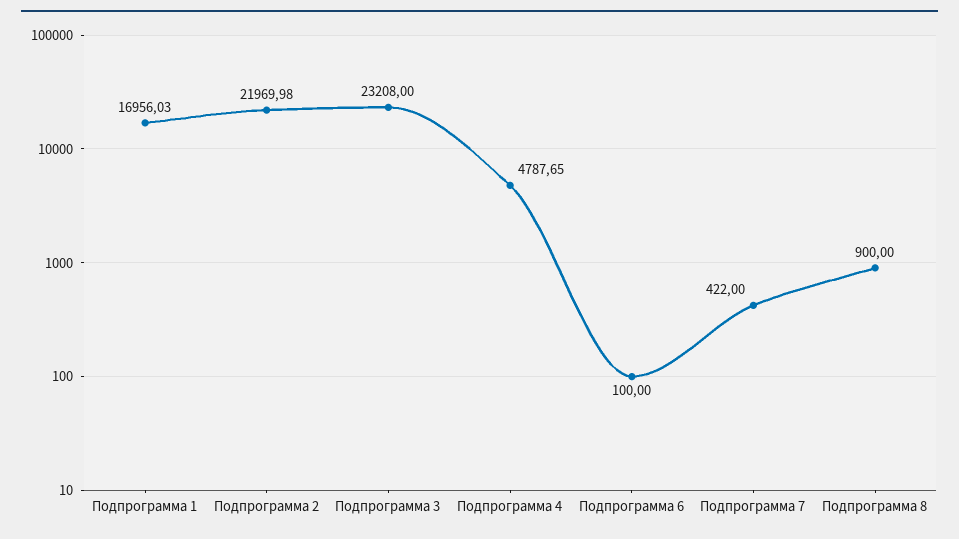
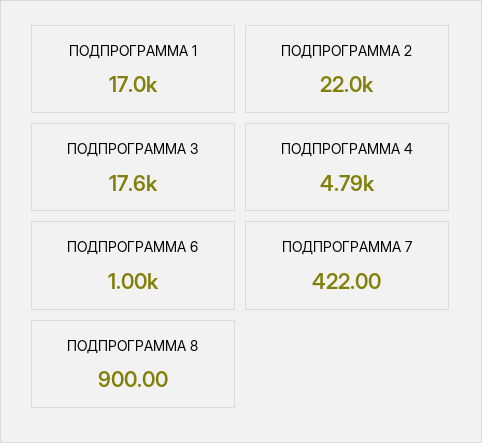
Подпрограмма 3: 23208 -> 17600
Подпрограмма 6: 100 -> 1000

